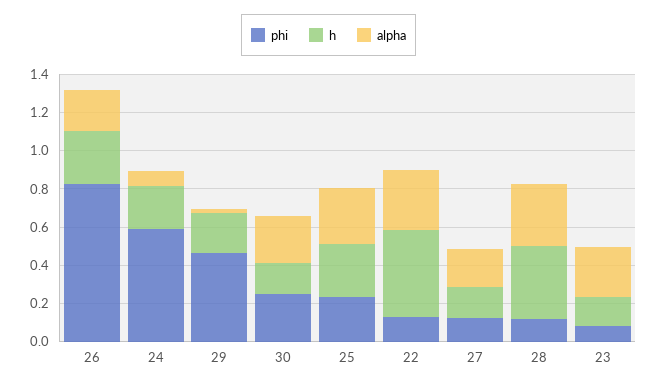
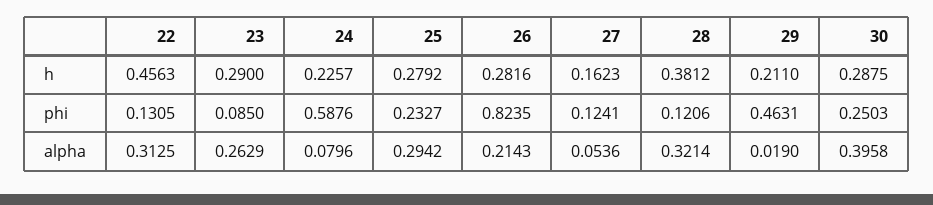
h, 30: 0.15 -> 0.2875
alpha, 30: 0.25 -> 0.3958
alpha, 27: 0.2 -> 0.0536
h, 23: 0.15 -> 0.29

